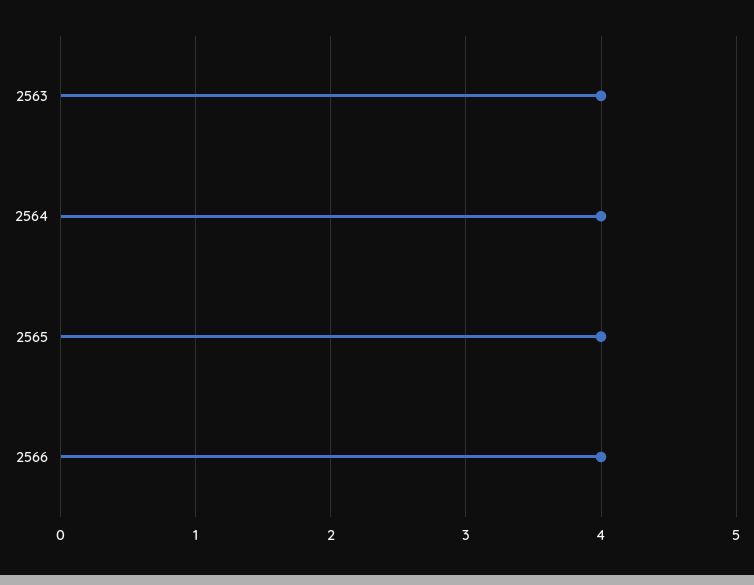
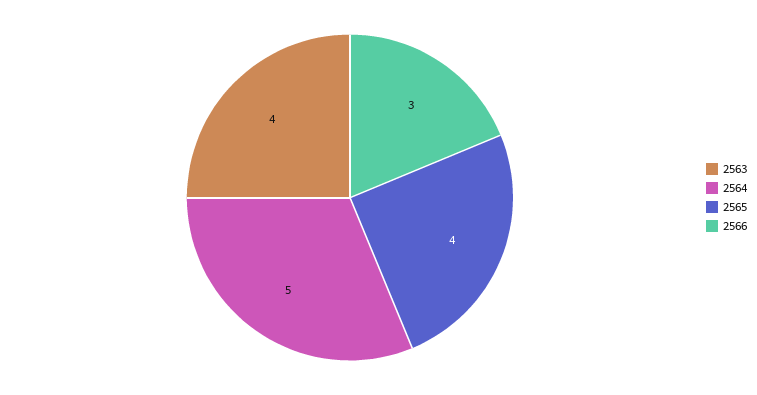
2564: 4 -> 5
2566: 4 -> 3

